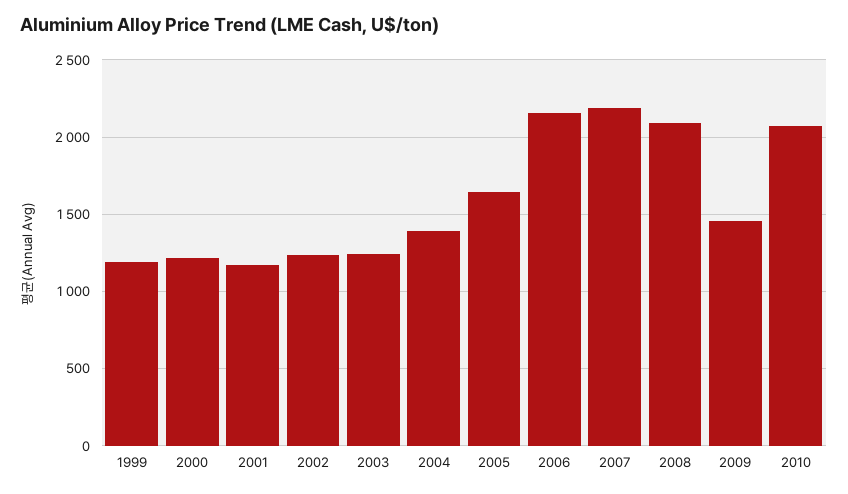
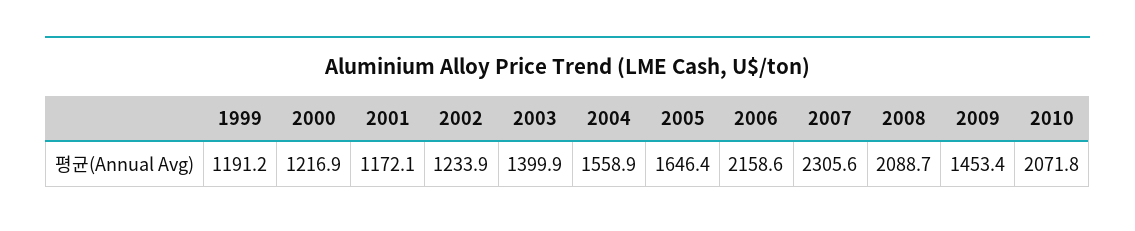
2003: 1250 -> 1399.9
2004: 1400 -> 1558.9
2007: 2200 -> 2305.6

